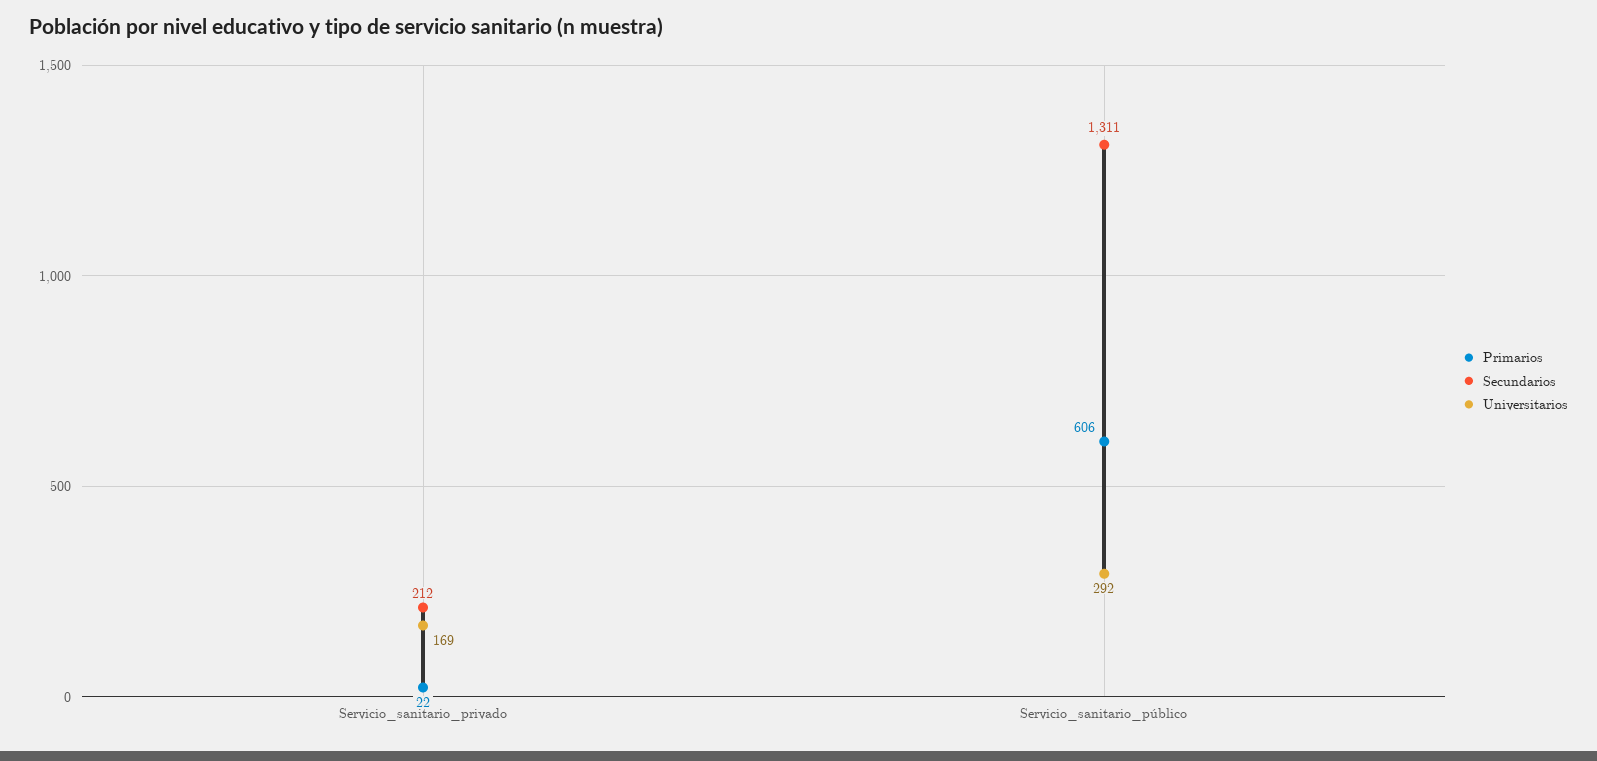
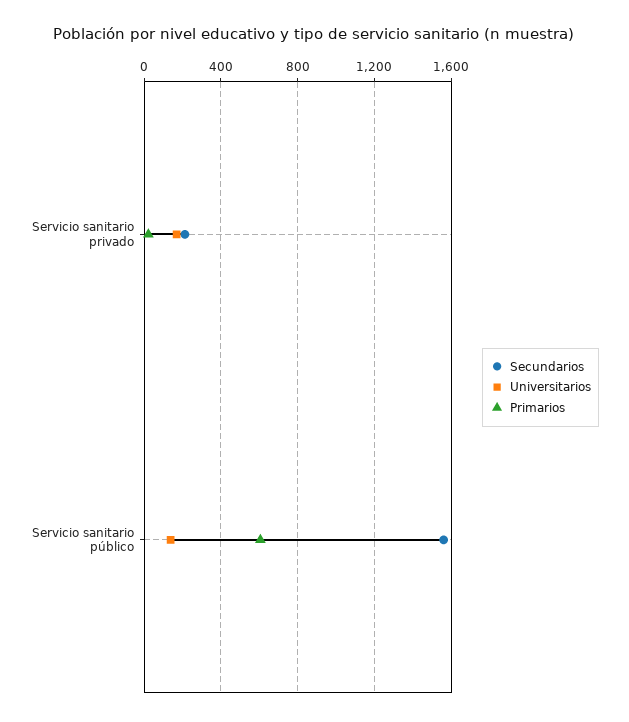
Secundarios, Servicio_sanitario_público: 1311 -> 1550
Universitarios, Servicio_sanitario_público: 292 -> 150

